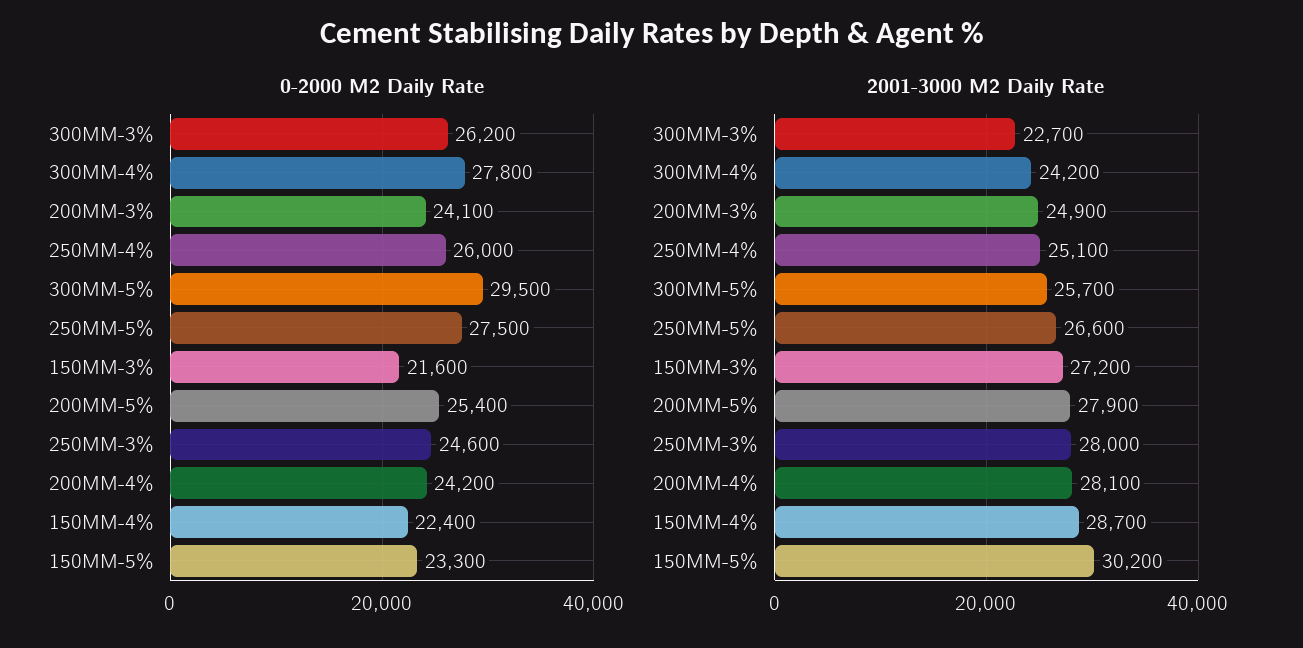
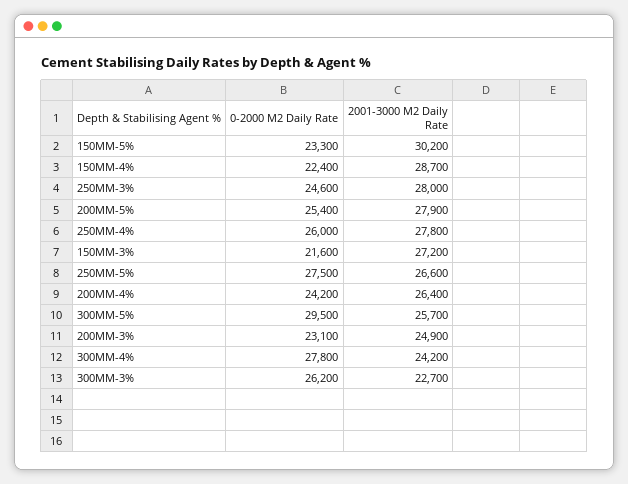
0-2000 M2 Daily Rate, 200MM-3%: 24100 -> 23100
2001-3000 M2 Daily Rate, 250MM-4%: 25100 -> 27800
2001-3000 M2 Daily Rate, 200MM-4%: 28100 -> 26400

